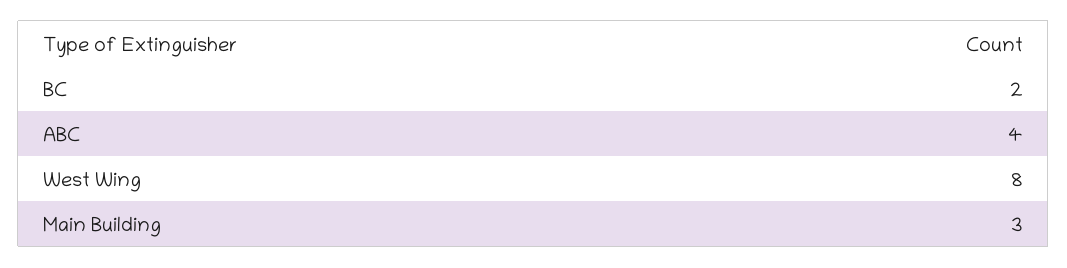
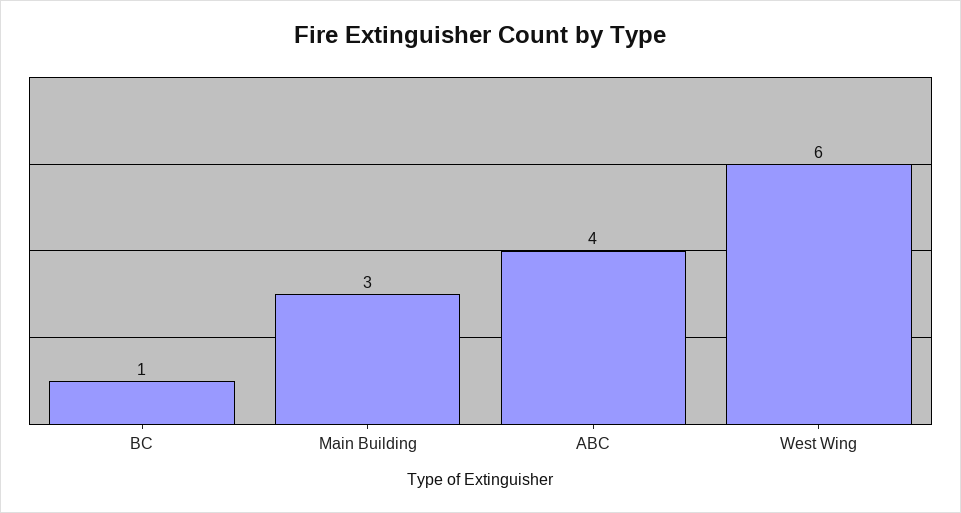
BC: 2 -> 1
West Wing: 8 -> 6

